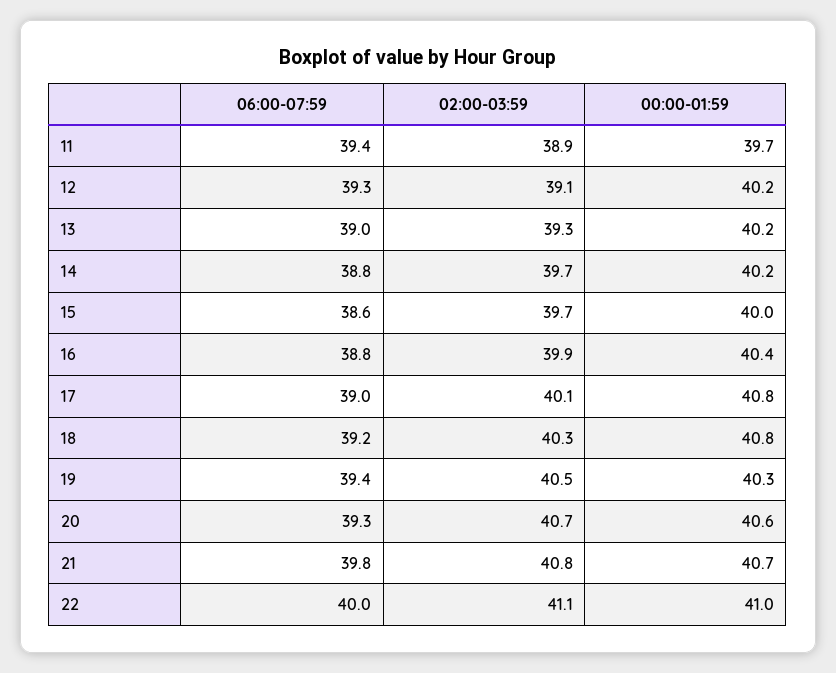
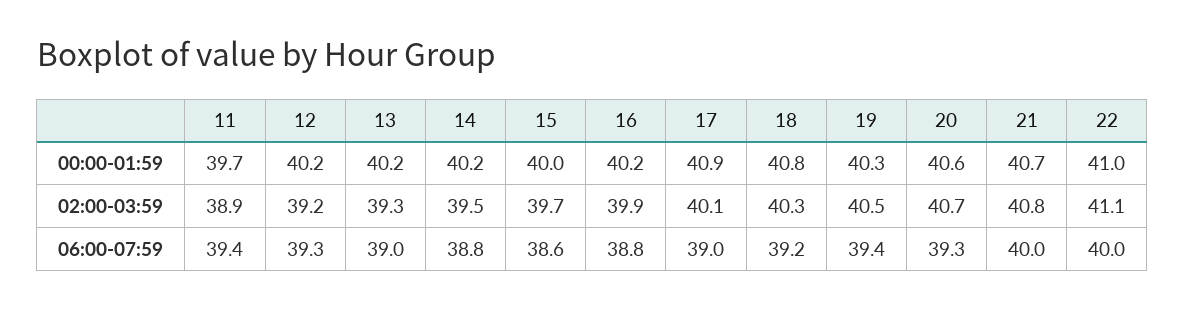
02:00-03:59, 12: 39.1 -> 39.2
02:00-03:59, 14: 39.7 -> 39.5
00:00-01:59, 16: 40.4 -> 40.2
00:00-01:59, 17: 40.8 -> 40.9
06:00-07:59, 21: 39.8 -> 40

